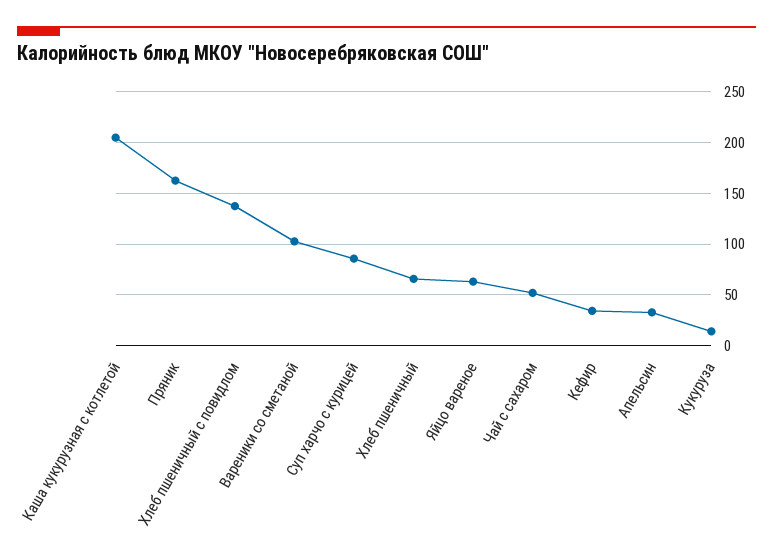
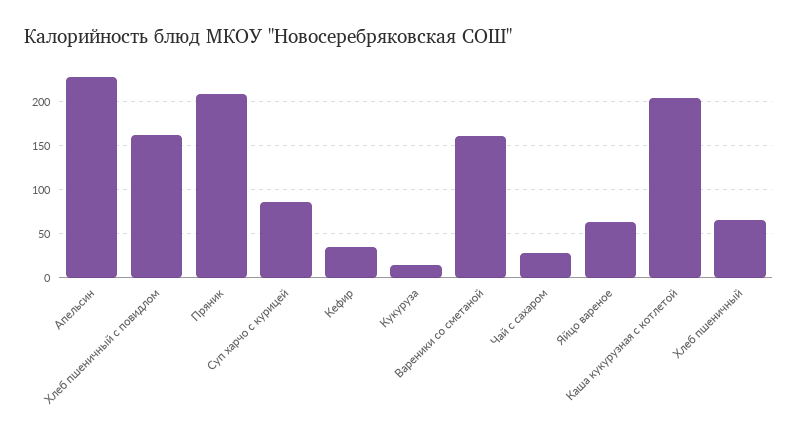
Пряник: 160 -> 210
Хлеб пшеничный с повидлом: 140 -> 160
Вареники со сметаной: 100 -> 160
Чай с сахаром: 50 -> 30
Апельсин: 30 -> 230

